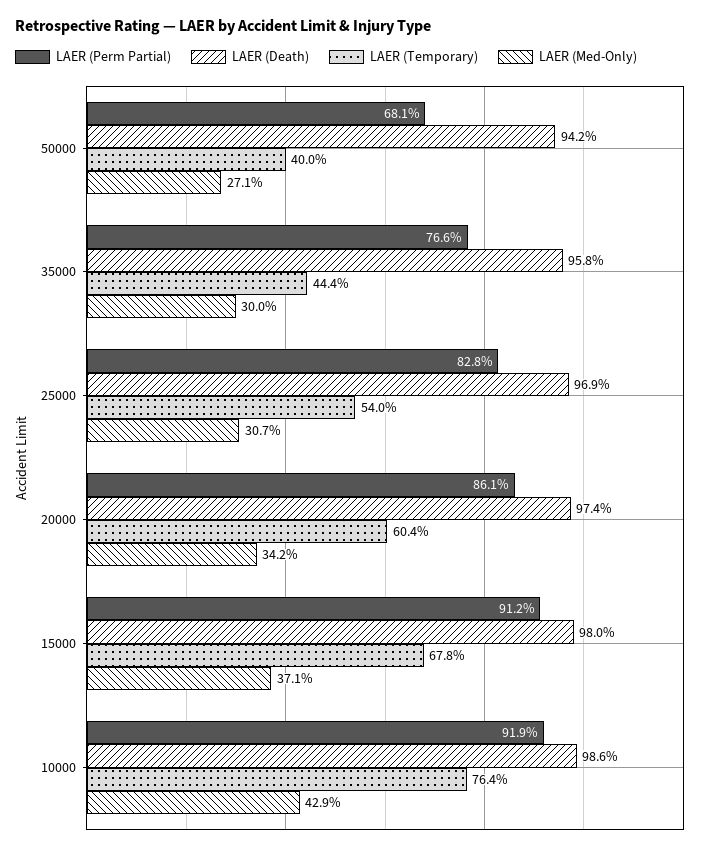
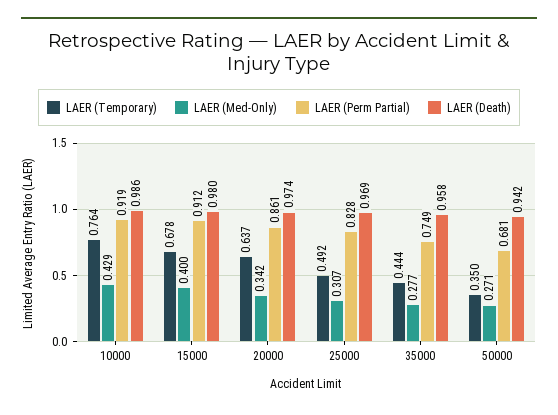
LAER (Temporary), 50000: 0.4 -> 0.35
LAER (Perm Partial), 35000: 0.766 -> 0.749
LAER (Med-Only), 35000: 0.3 -> 0.277
LAER (Temporary), 25000: 0.54 -> 0.492
LAER (Temporary), 20000: 0.604 -> 0.637
LAER (Med-Only), 15000: 0.371 -> 0.4

